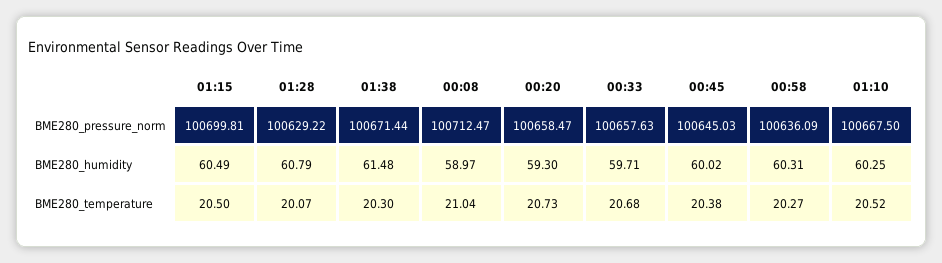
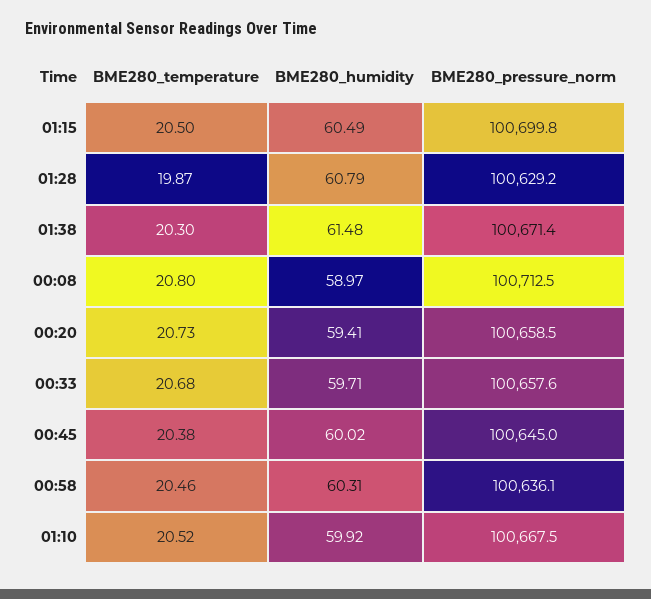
00:20, BME280_humidity: 59.3 -> 59.41
01:10, BME280_humidity: 60.25 -> 59.92
01:28, BME280_temperature: 20.07 -> 19.87
00:08, BME280_temperature: 21.04 -> 20.8
00:58, BME280_temperature: 20.27 -> 20.46

